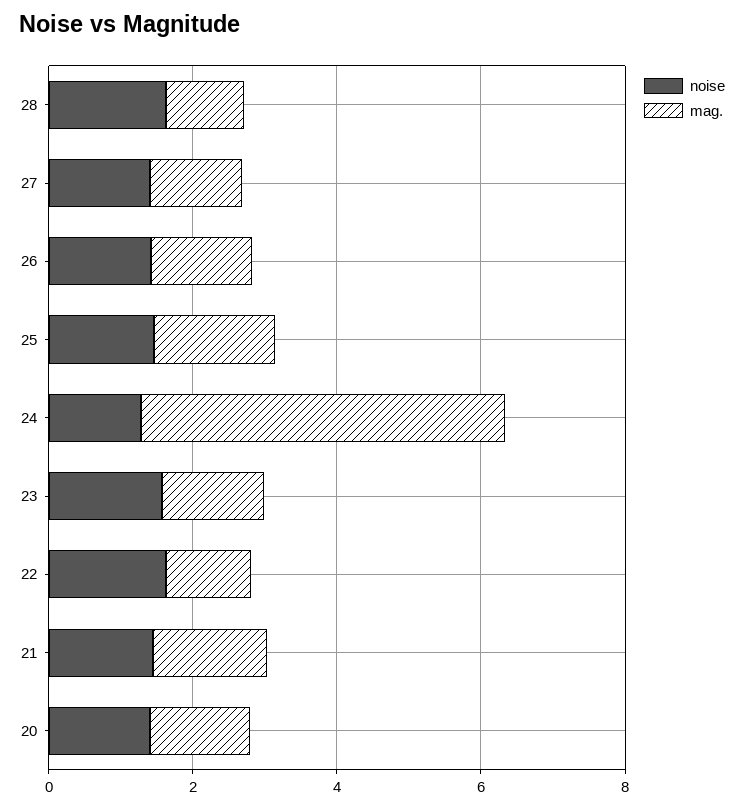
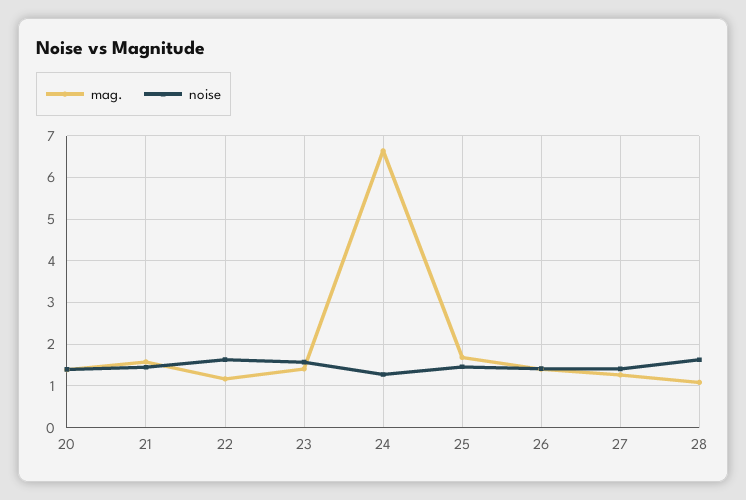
mag., 24: 5 -> 6.6

